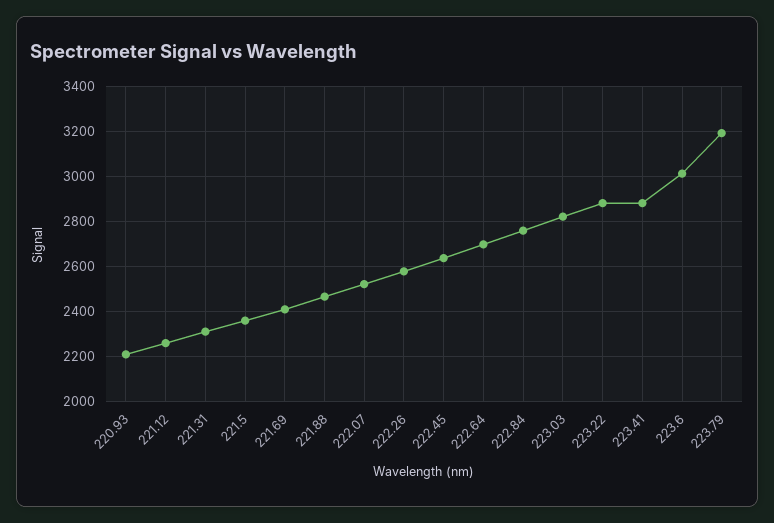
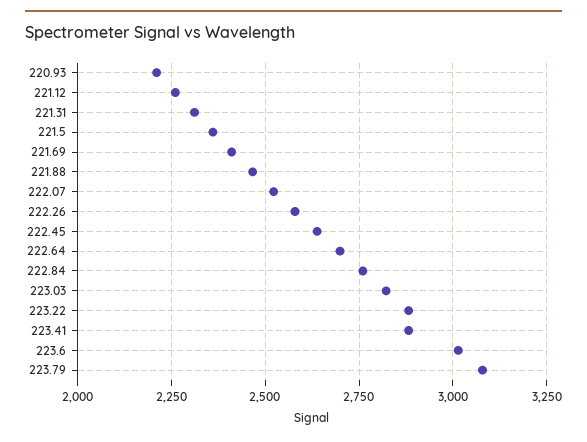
223.79: 3200 -> 3075

